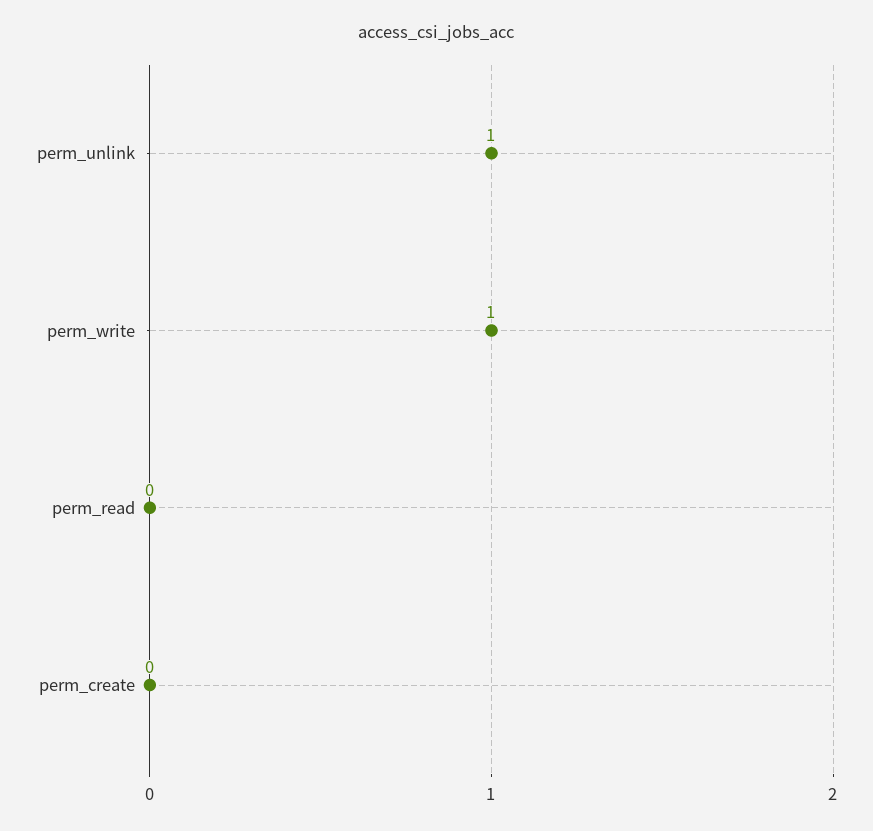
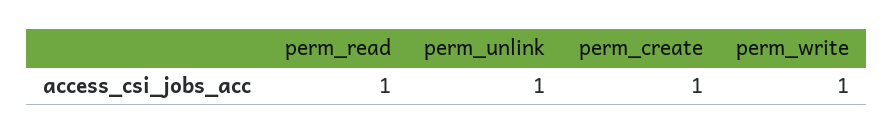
perm_read: 0 -> 1
perm_create: 0 -> 1

